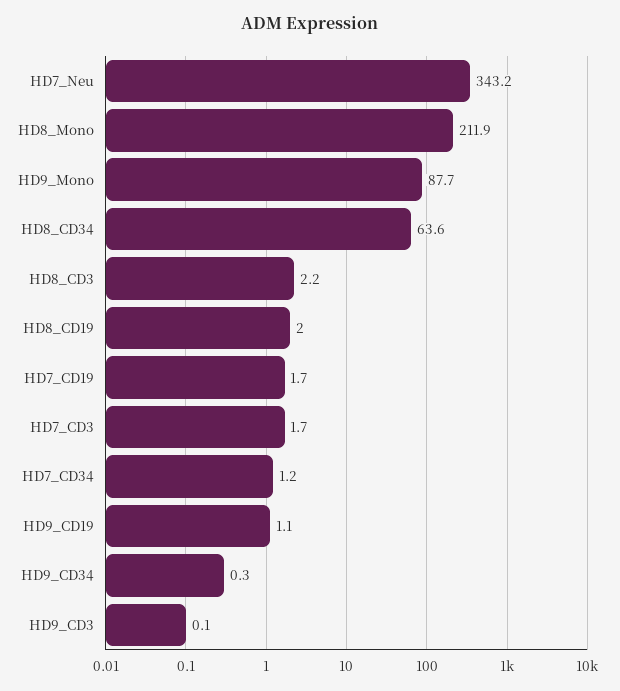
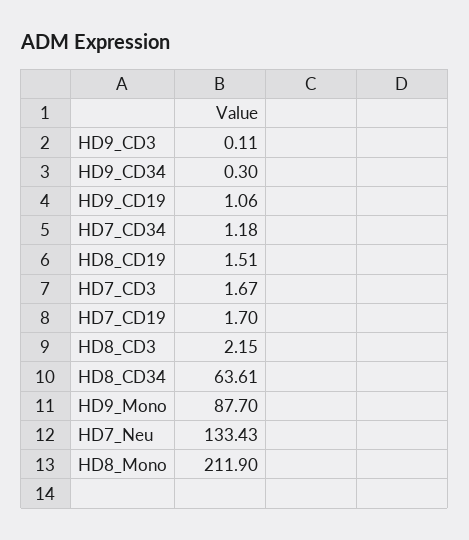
HD7_Neu: 343.2 -> 133.43
HD8_CD19: 2 -> 1.51

